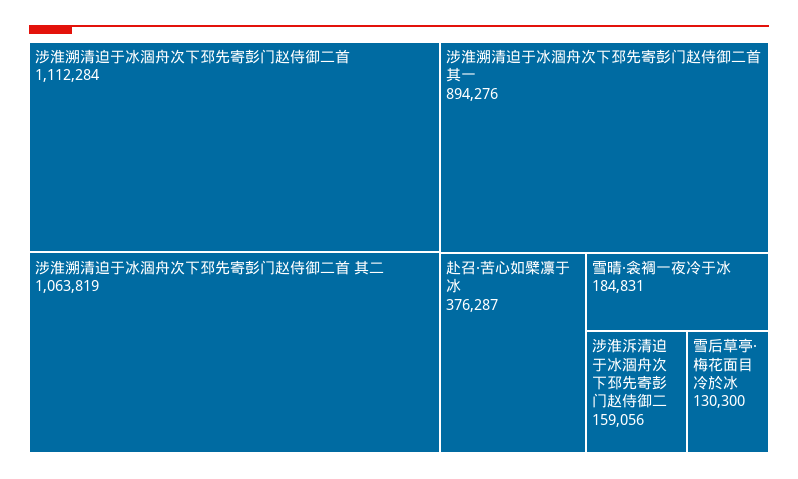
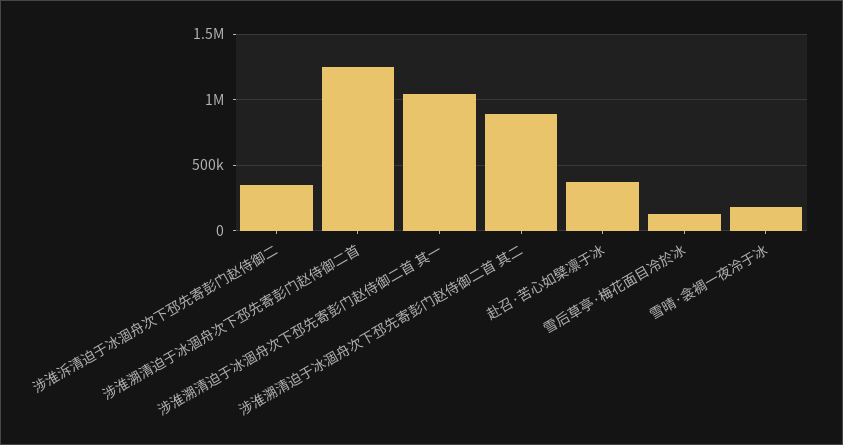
涉淮溯清迫于冰涸舟次下邳先寄彭门赵侍御二首: 1112284 -> 1250000
涉淮溯清迫于冰涸舟次下邳先寄彭门赵侍御二首 其二: 1063819 -> 900000
涉淮溯清迫于冰涸舟次下邳先寄彭门赵侍御二首 其一: 894276 -> 1050000
涉淮泝清迫于冰涸舟次下邳先寄彭门赵侍御二: 159056 -> 350000

